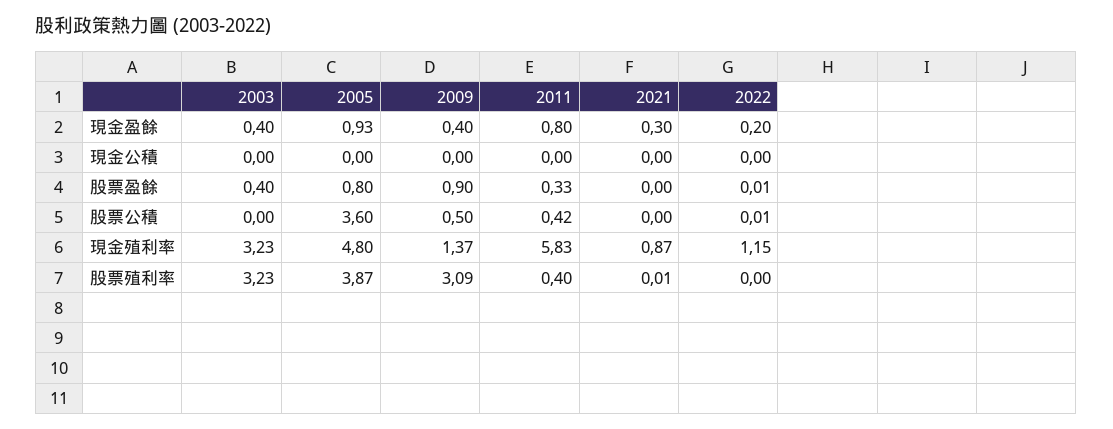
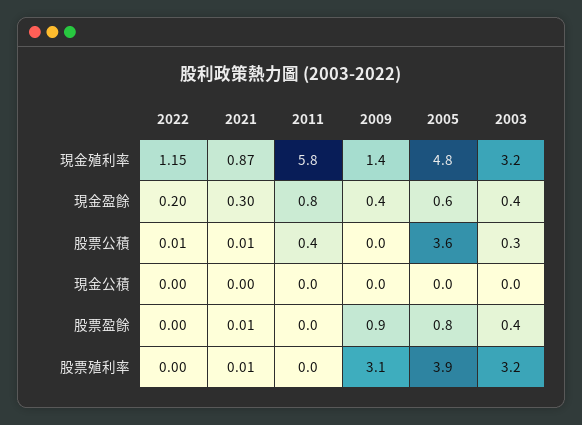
2005, 現金盈餘: 0.93 -> 0.6
2011, 股票盈餘: 0.33 -> 0
2021, 股票盈餘: 0 -> 0.01
2022, 股票盈餘: 0.01 -> 0
2003, 股票公積: 0 -> 0.3
2009, 股票公積: 0.5 -> 0
2021, 股票公積: 0 -> 0.01
2011, 股票殖利率: 0.4 -> 0

